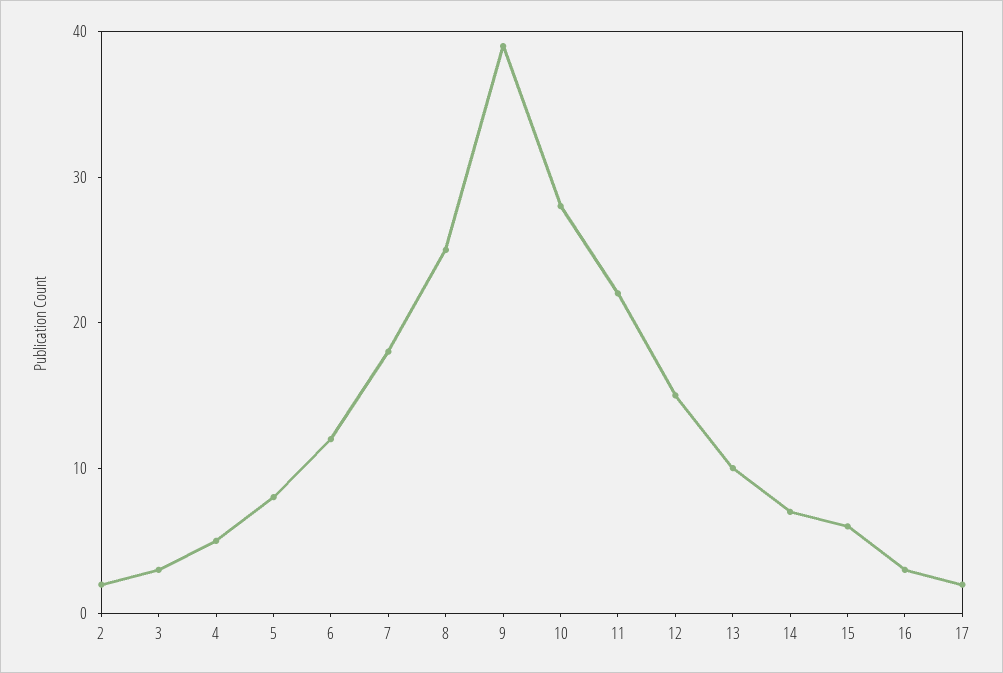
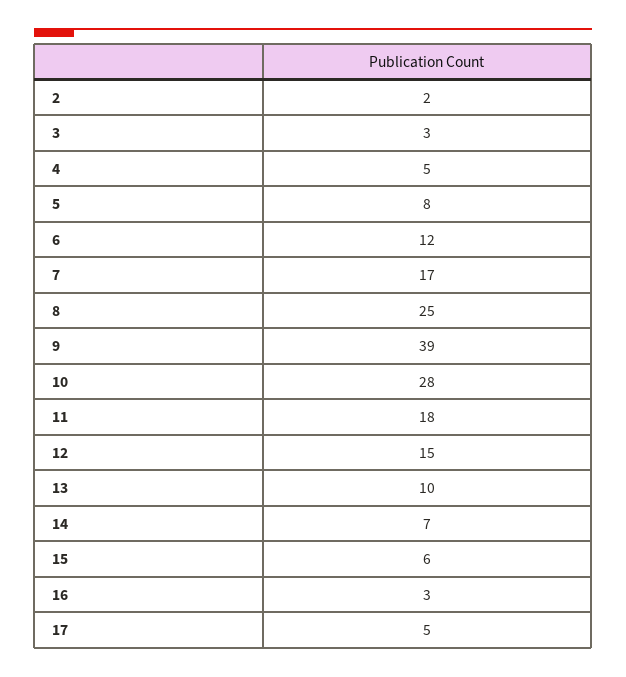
7: 18 -> 17
11: 22 -> 18
17: 2 -> 5

